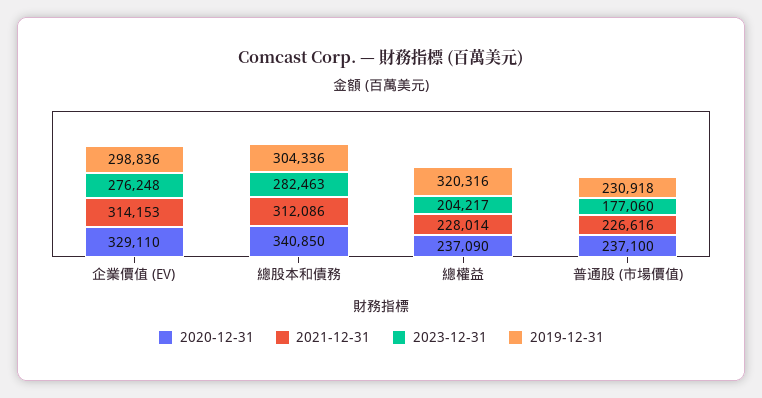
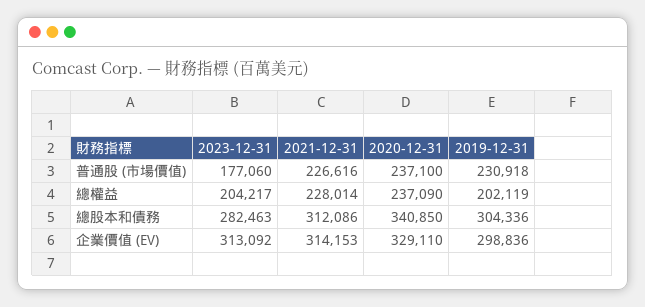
2023-12-31, 企業價值 (EV): 276248 -> 313092
2019-12-31, 總權益: 320316 -> 202119

